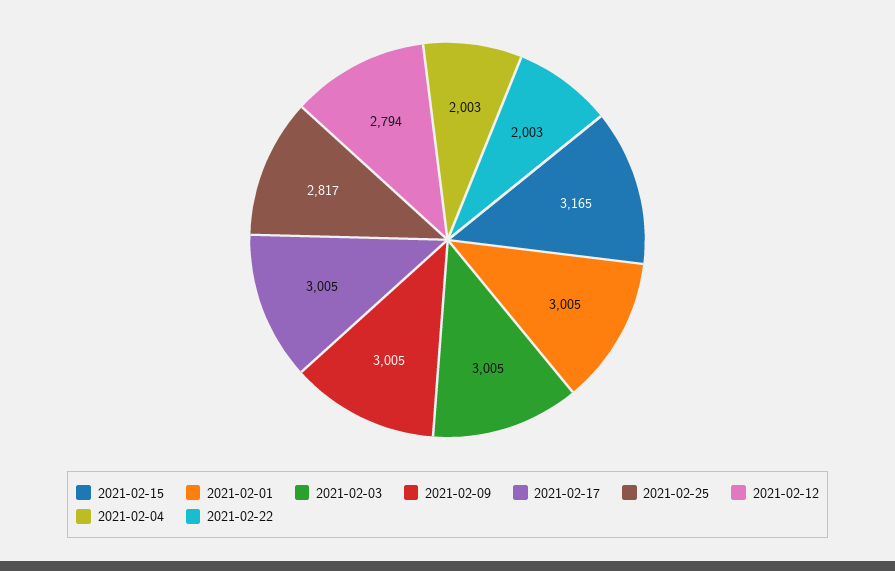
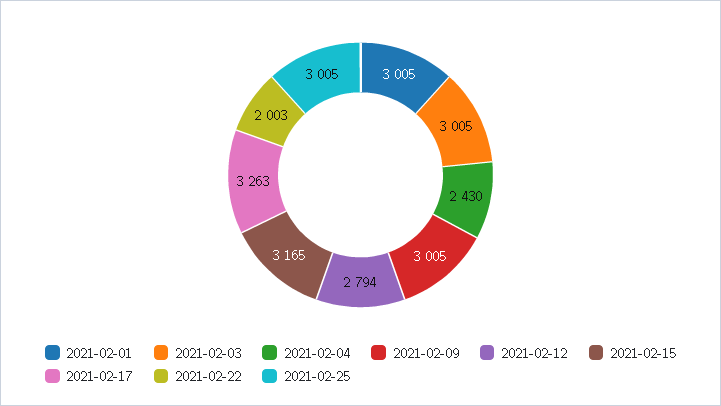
2021-02-17: 3005 -> 3263
2021-02-25: 2817 -> 3005
2021-02-04: 2003 -> 2430

